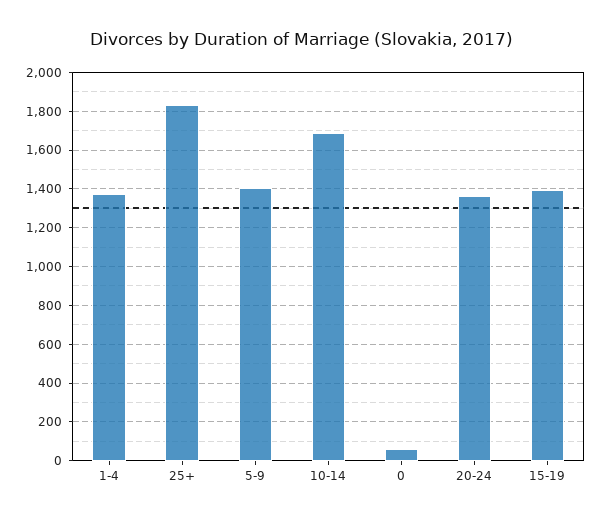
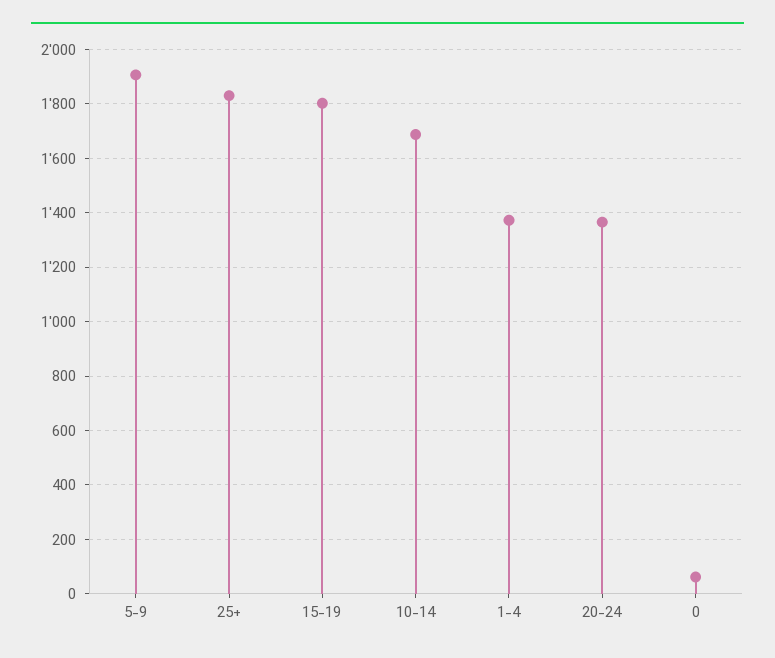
5-9: 1400 -> 1900
15-19: 1400 -> 1800

